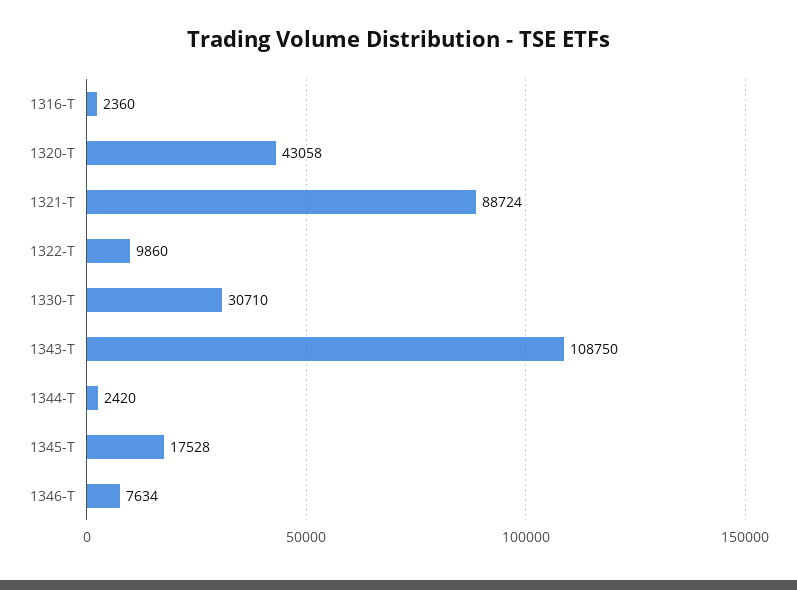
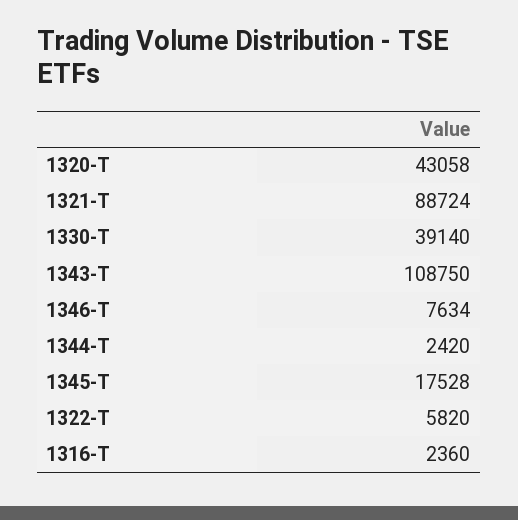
1322-T: 9860 -> 5820
1330-T: 30710 -> 39140

